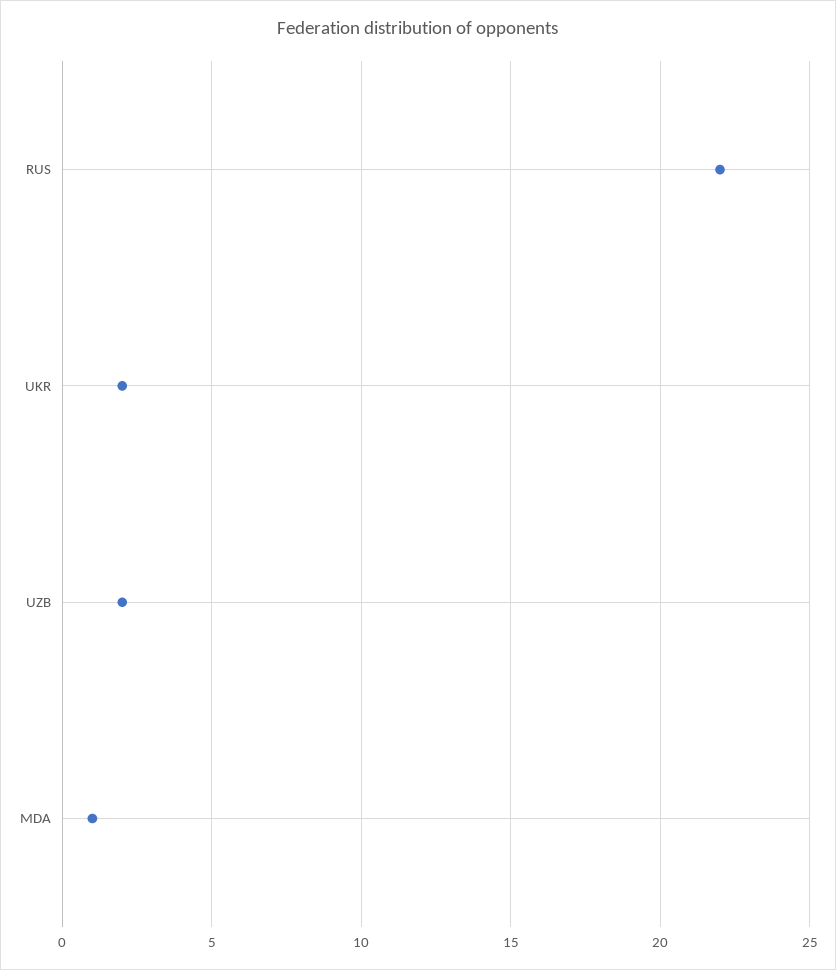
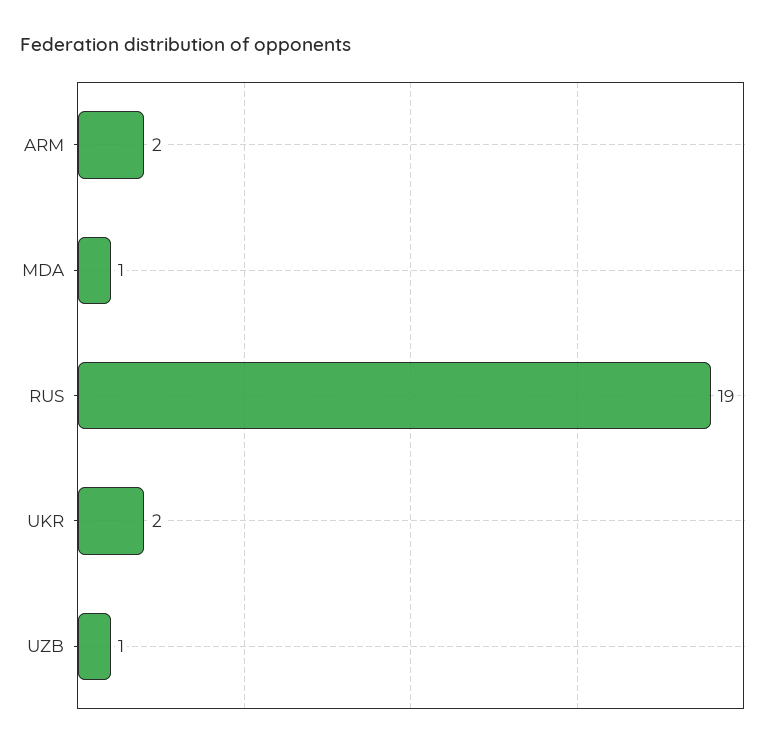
RUS: 22 -> 19
UZB: 2 -> 1
ARM: none -> 2

